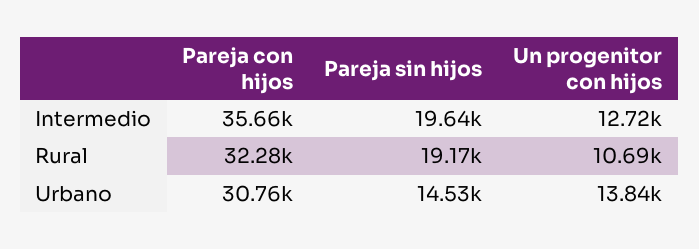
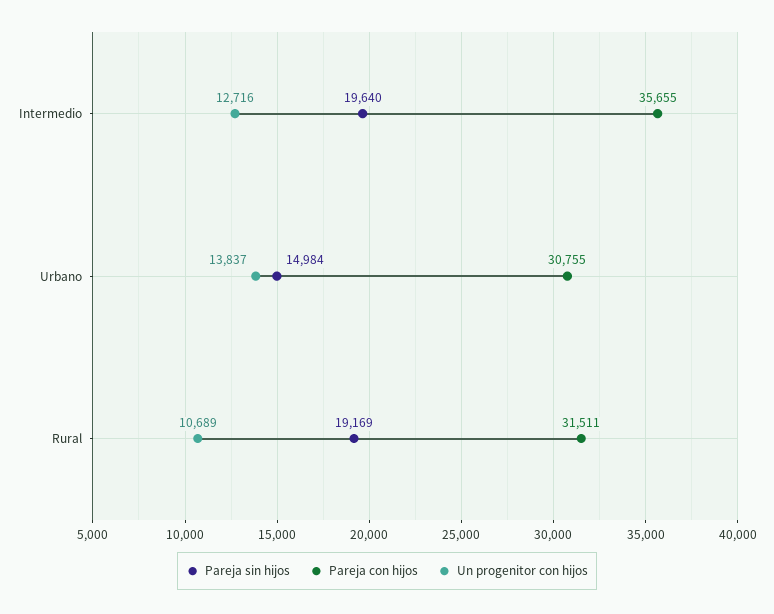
Pareja con hijos, Rural: 32280 -> 31511
Pareja sin hijos, Urbano: 14530 -> 14984

